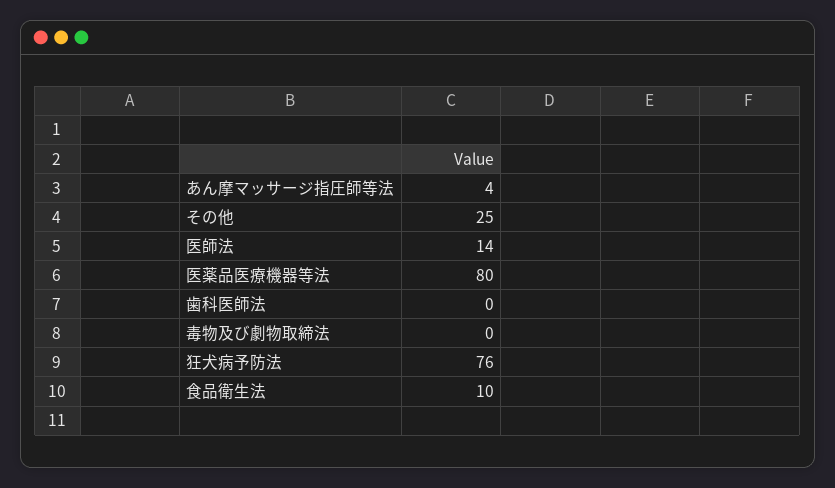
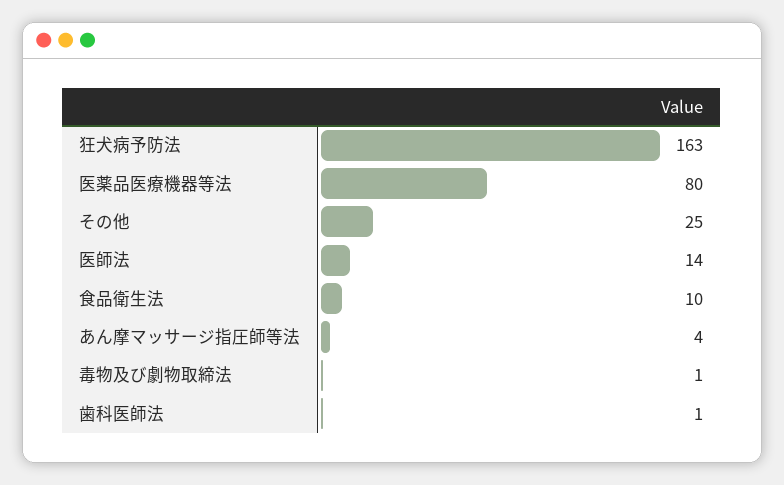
歯科医師法: 0 -> 1
毒物及び劇物取締法: 0 -> 1
狂犬病予防法: 76 -> 163

